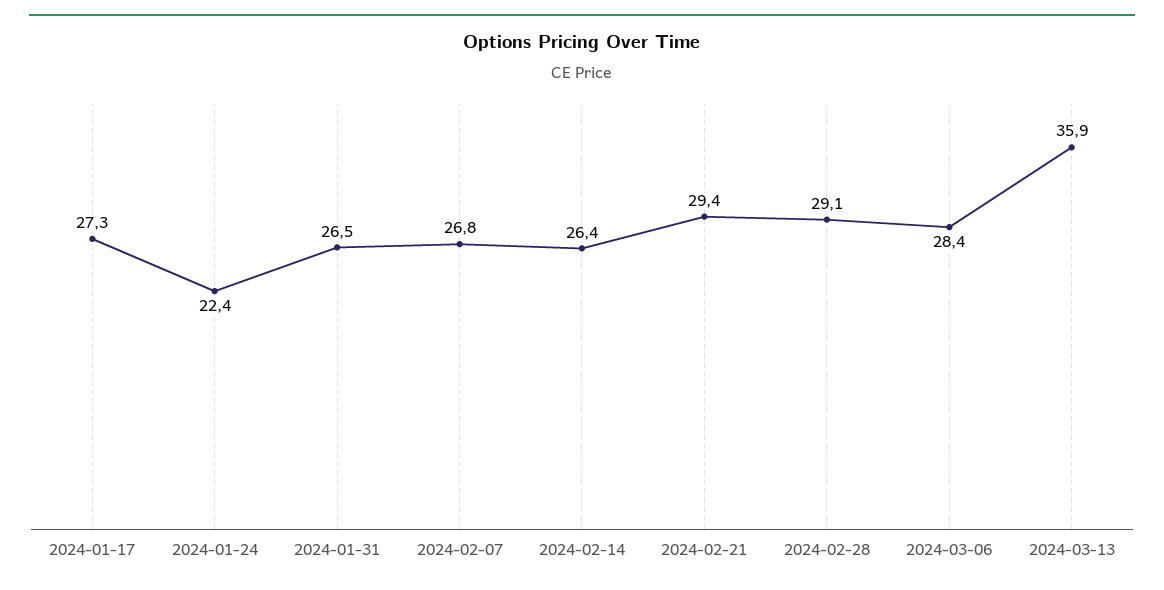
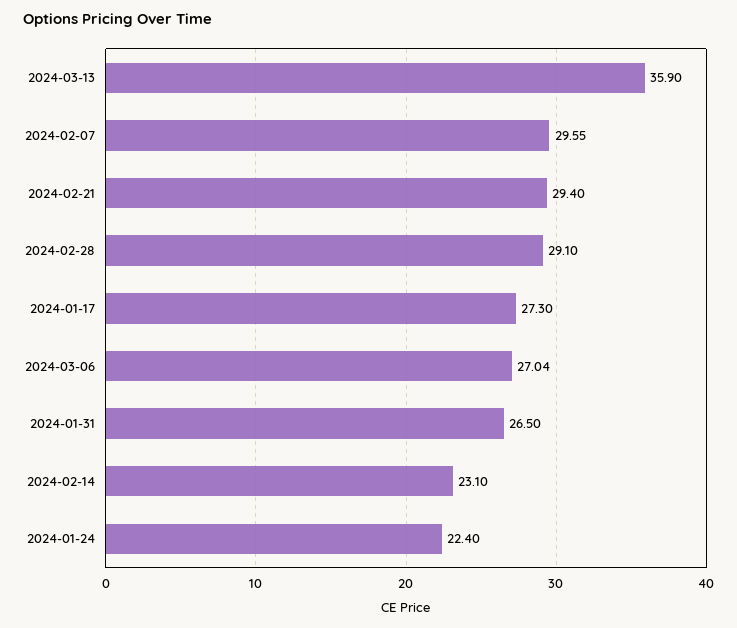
2024-02-07: 26.8 -> 29.55
2024-02-14: 26.4 -> 23.1
2024-03-06: 28.4 -> 27.04

